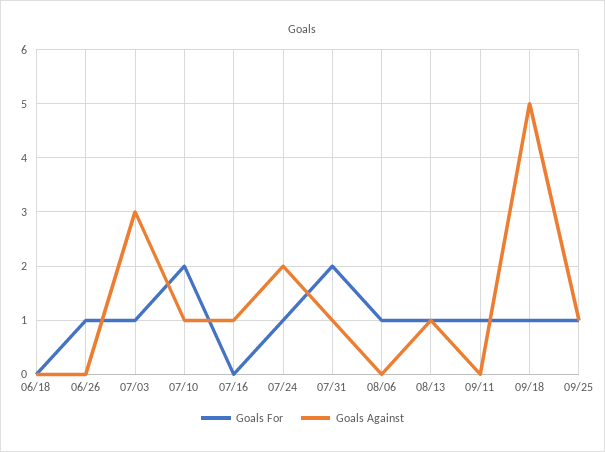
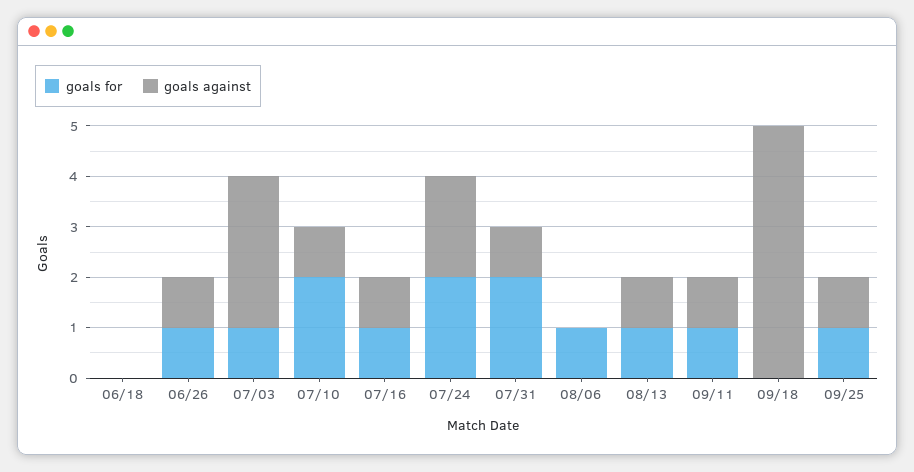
Goals Against, 06/26: 0 -> 1
Goals For, 07/16: 0 -> 1
Goals For, 07/24: 1 -> 2
Goals Against, 09/11: 0 -> 1
Goals For, 09/18: 1 -> 0

